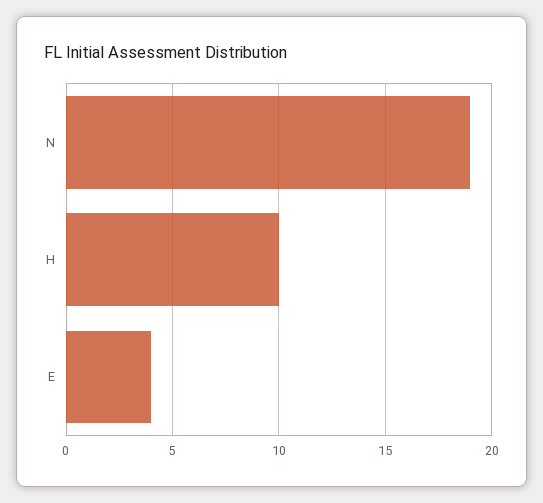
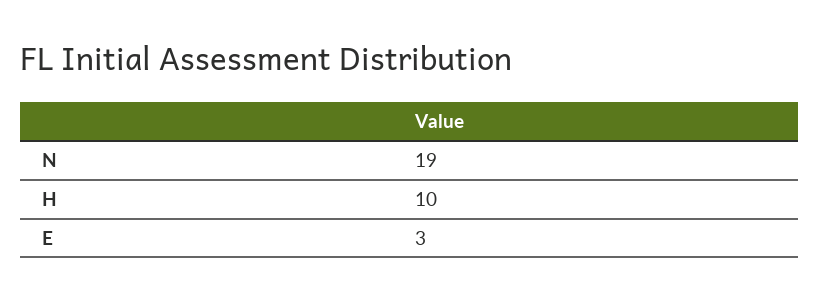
E: 4 -> 3

